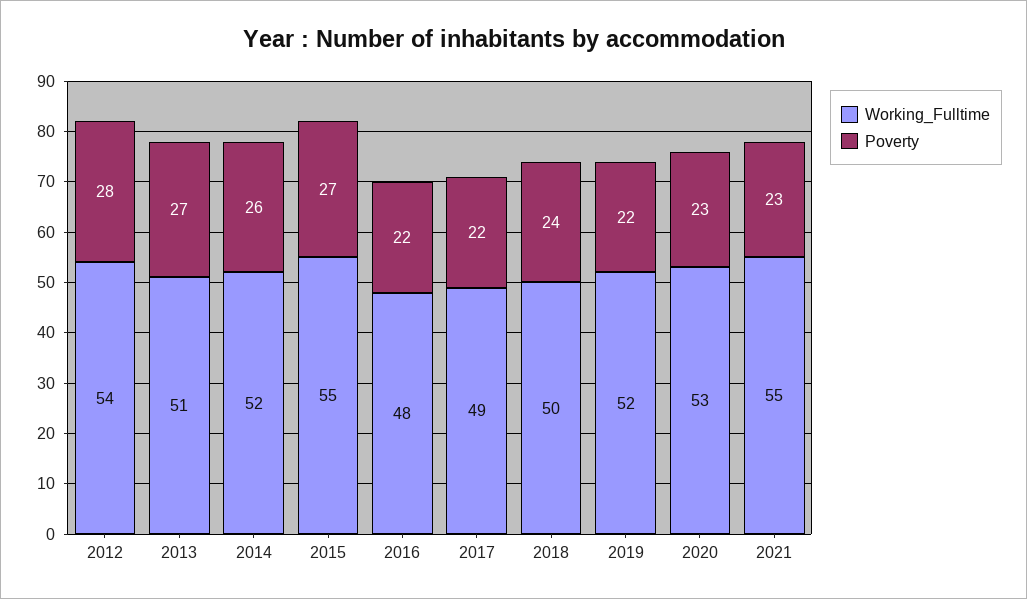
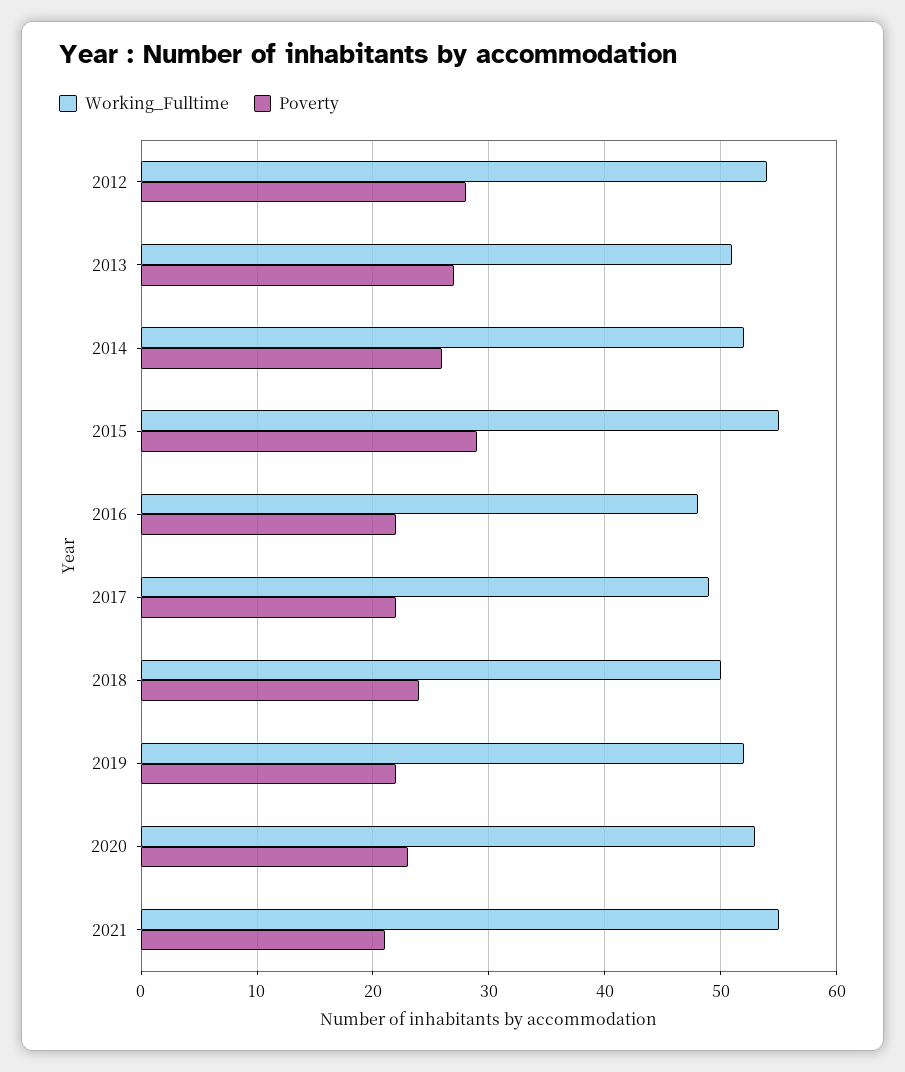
Poverty, 2015: 27 -> 29
Poverty, 2021: 23 -> 21

